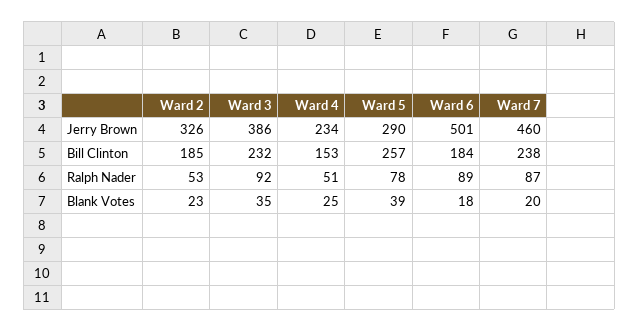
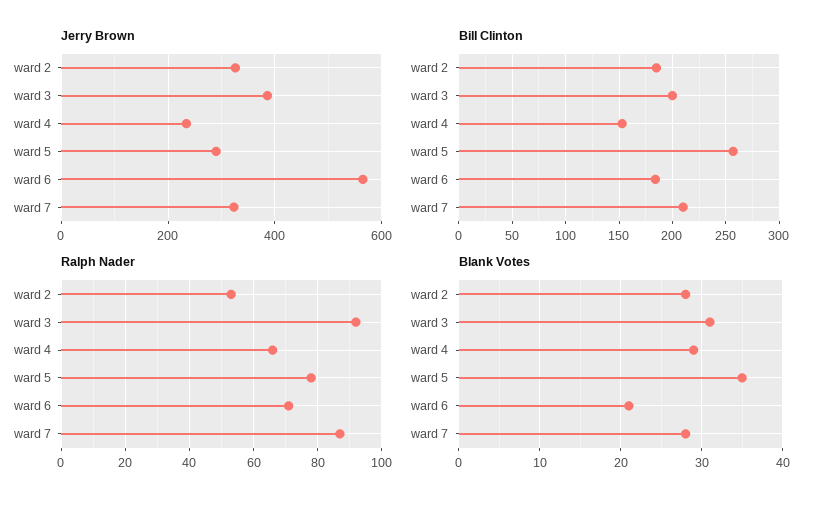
Jerry Brown, Ward 6: 501 -> 560
Jerry Brown, Ward 7: 460 -> 320
Bill Clinton, Ward 3: 232 -> 200
Bill Clinton, Ward 7: 238 -> 210
Ralph Nader, Ward 4: 51 -> 65
Ralph Nader, Ward 6: 89 -> 70
Blank Votes, Ward 2: 23 -> 28
Blank Votes, Ward 3: 35 -> 31
Blank Votes, Ward 4: 25 -> 29
Blank Votes, Ward 5: 39 -> 35
Blank Votes, Ward 6: 18 -> 21
Blank Votes, Ward 7: 20 -> 28

